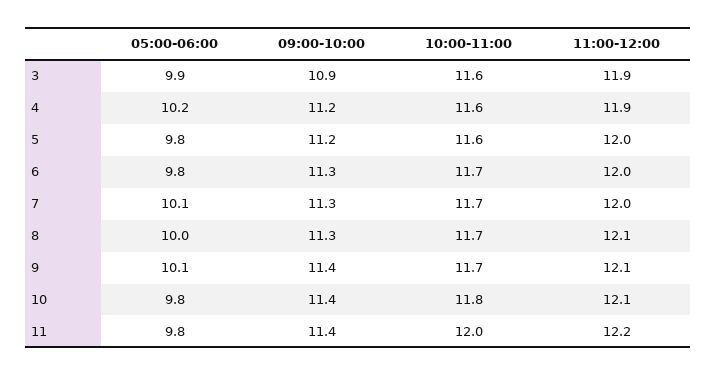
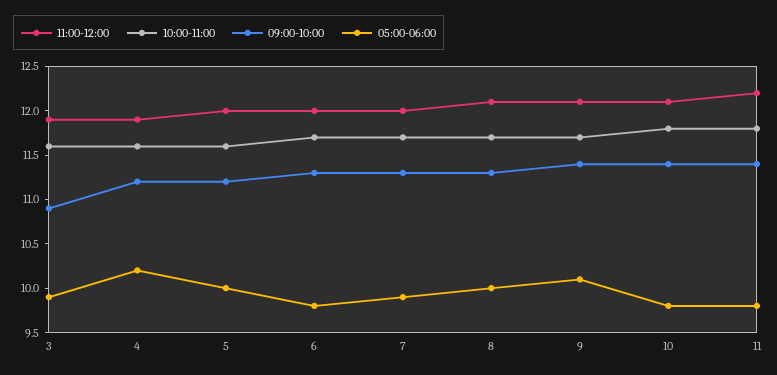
05:00-06:00, 5: 9.8 -> 10
05:00-06:00, 7: 10.1 -> 9.9
10:00-11:00, 11: 12 -> 11.8

